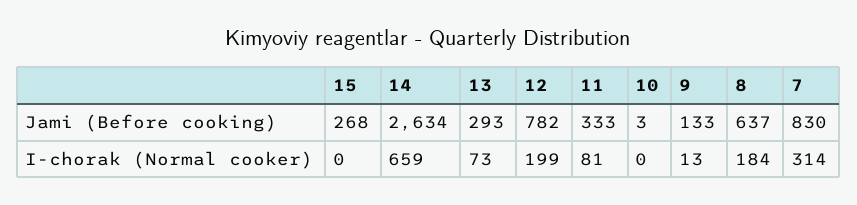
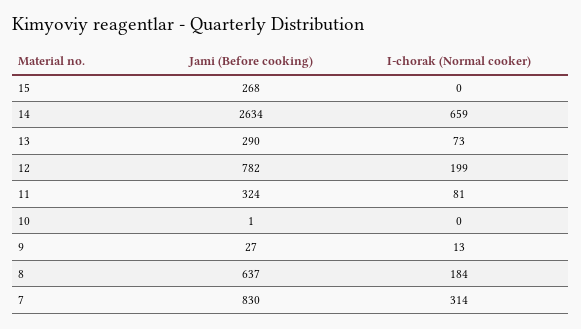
13, Jami (Before cooking): 293 -> 290
11, Jami (Before cooking): 333 -> 324
10, Jami (Before cooking): 3 -> 1
9, Jami (Before cooking): 133 -> 27

